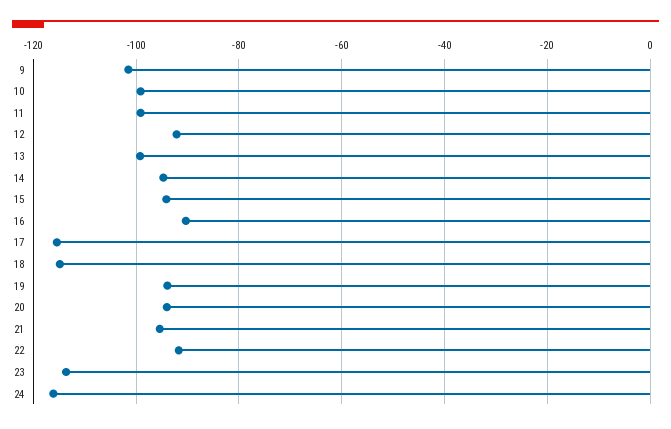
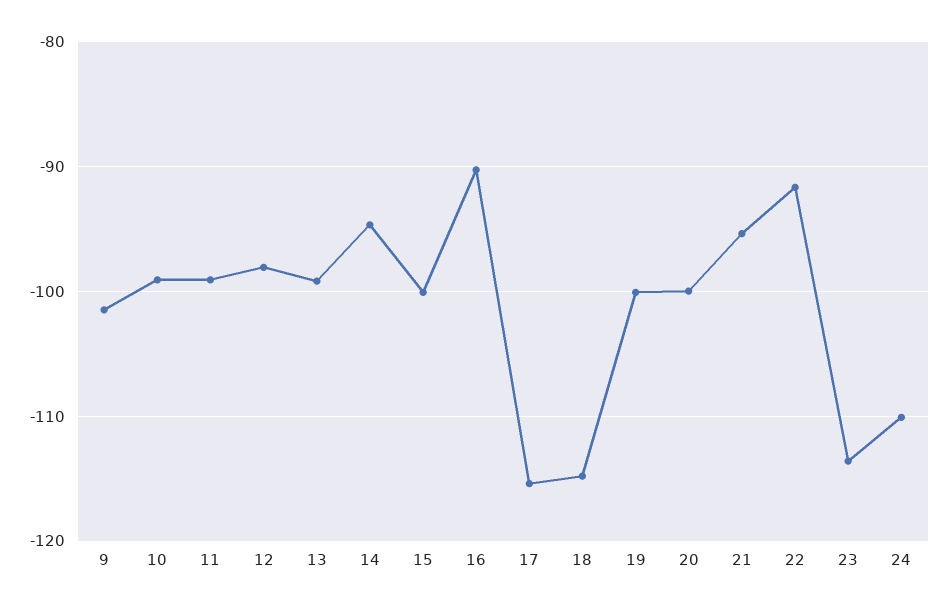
12: -92 -> -98
15: -94 -> -100
19: -94 -> -100
20: -94 -> -100
24: -116 -> -110

